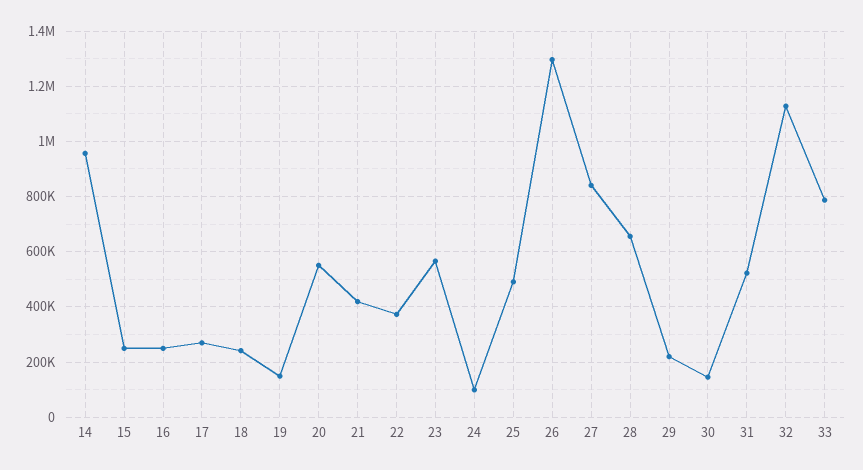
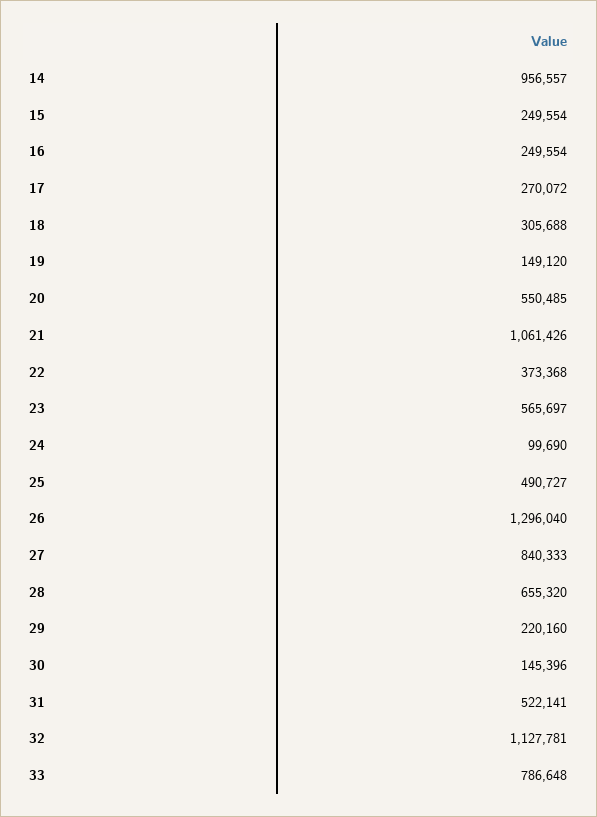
18: 250000 -> 305688
21: 425000 -> 1061426

